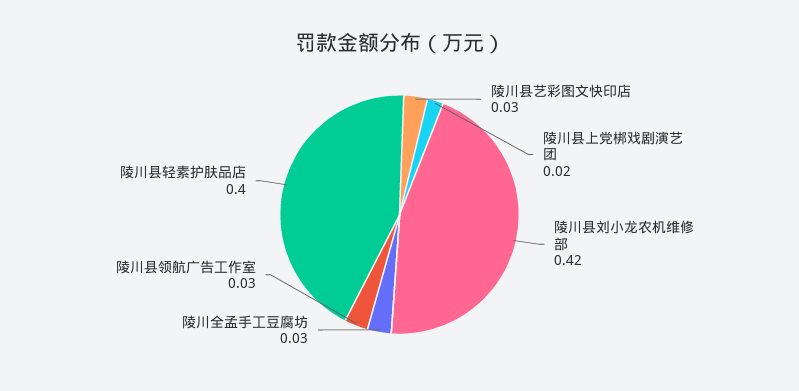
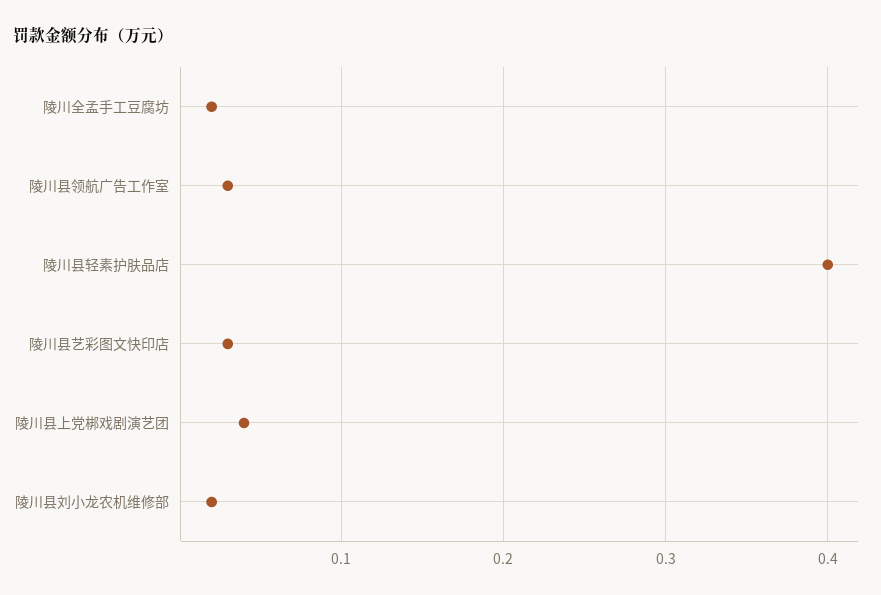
陵川县上党梆戏剧演艺团: 0.02 -> 0.04
陵川县刘小龙农机维修部: 0.42 -> 0.02
陵川全孟手工豆腐坊: 0.03 -> 0.02

